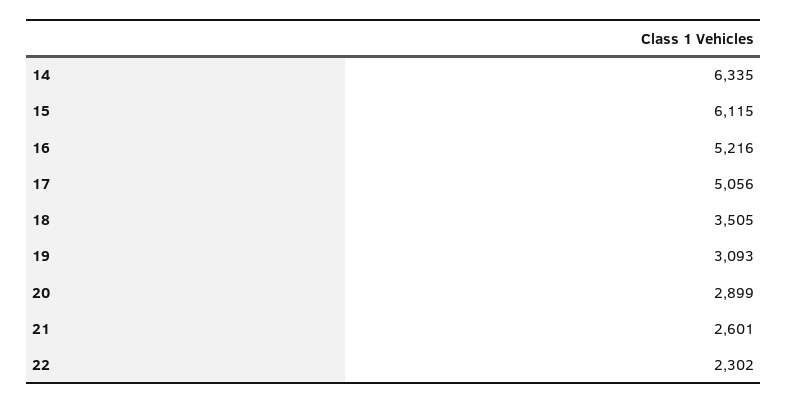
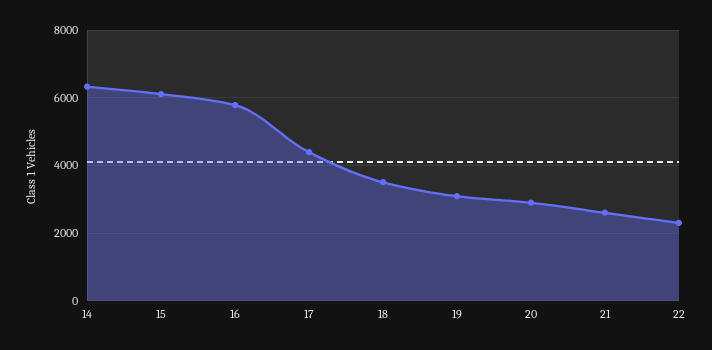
16: 5216 -> 5800
17: 5056 -> 4400

